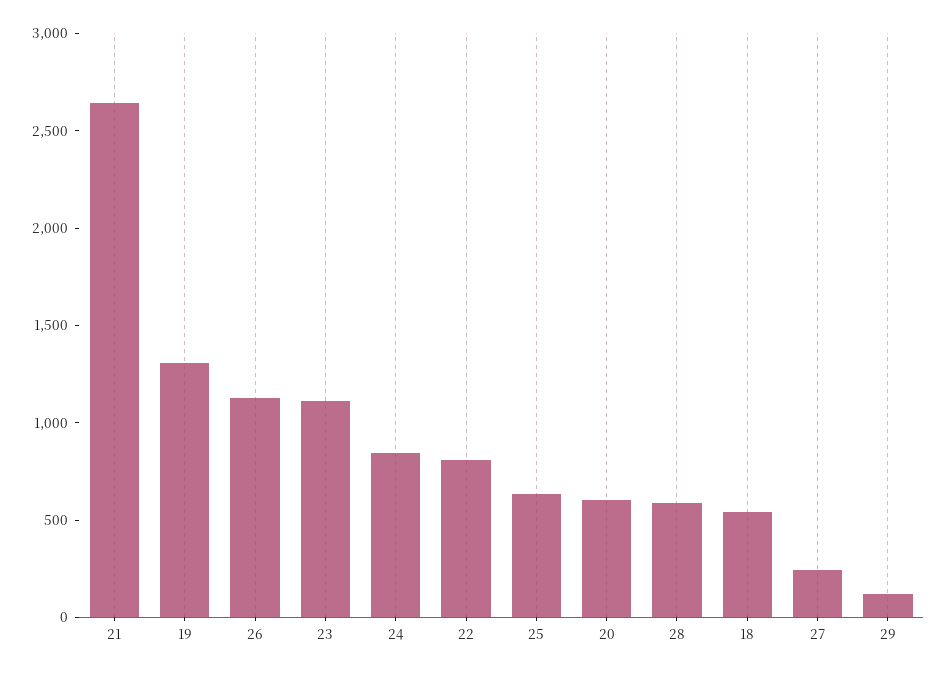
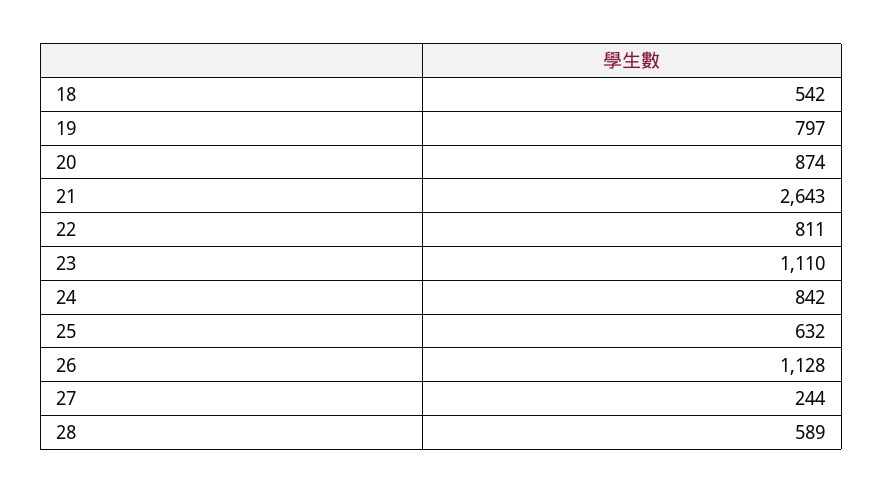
19: 1300 -> 797
20: 600 -> 874
29: 100 -> none

